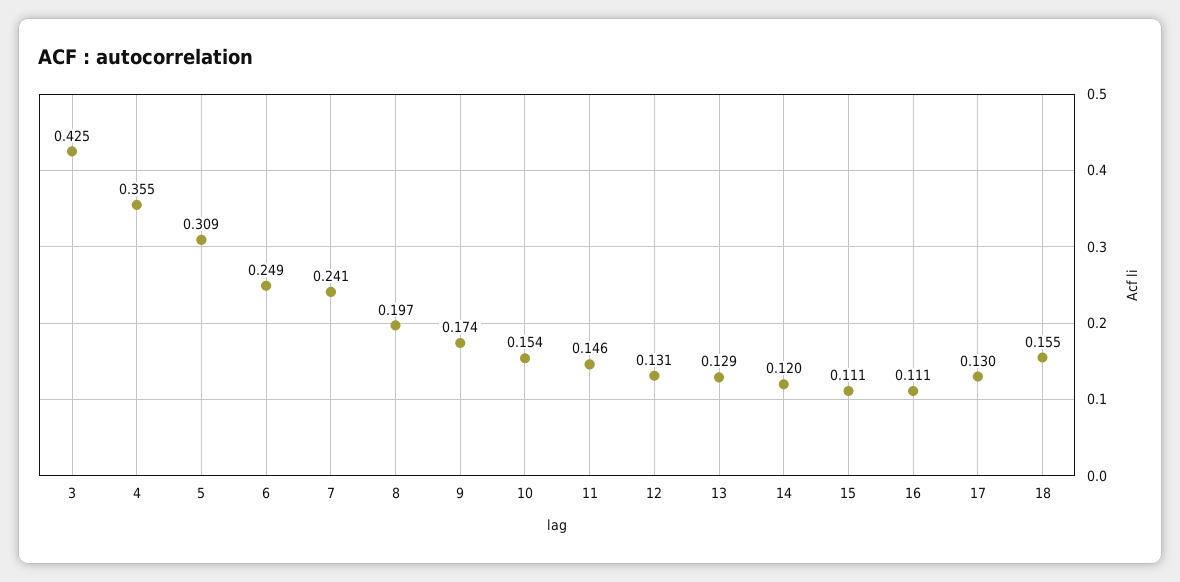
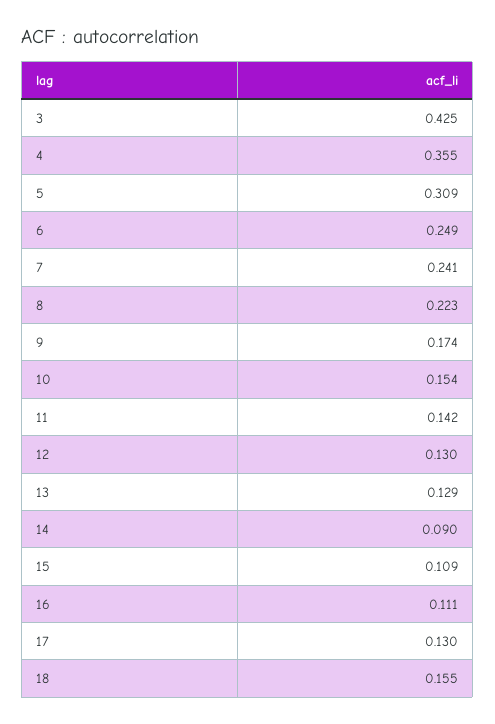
8: 0.197 -> 0.223
11: 0.146 -> 0.142
12: 0.131 -> 0.13
14: 0.12 -> 0.09
15: 0.111 -> 0.109

